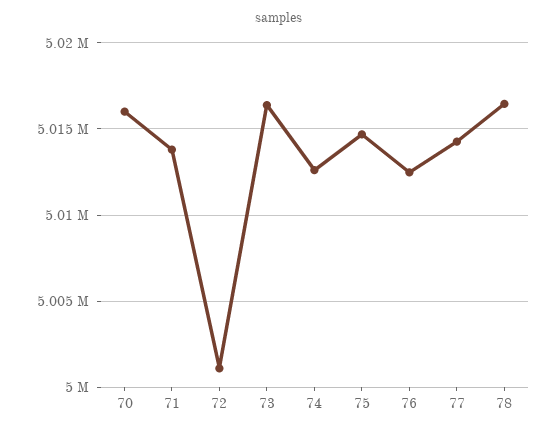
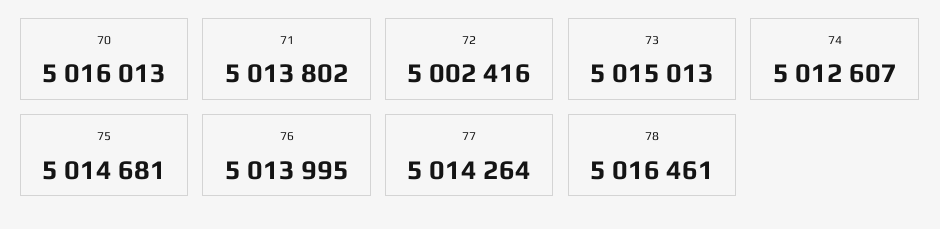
72: 5001000 -> 5002416
73: 5016500 -> 5015013
76: 5012500 -> 5013995

